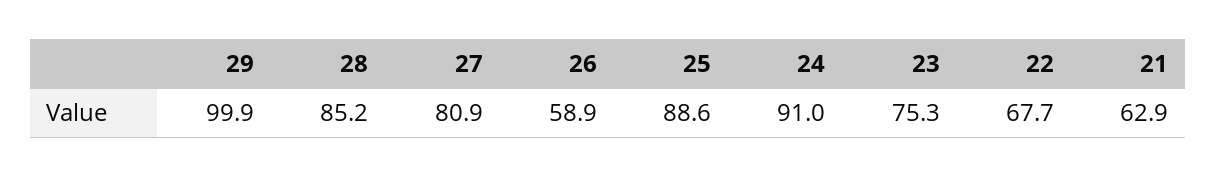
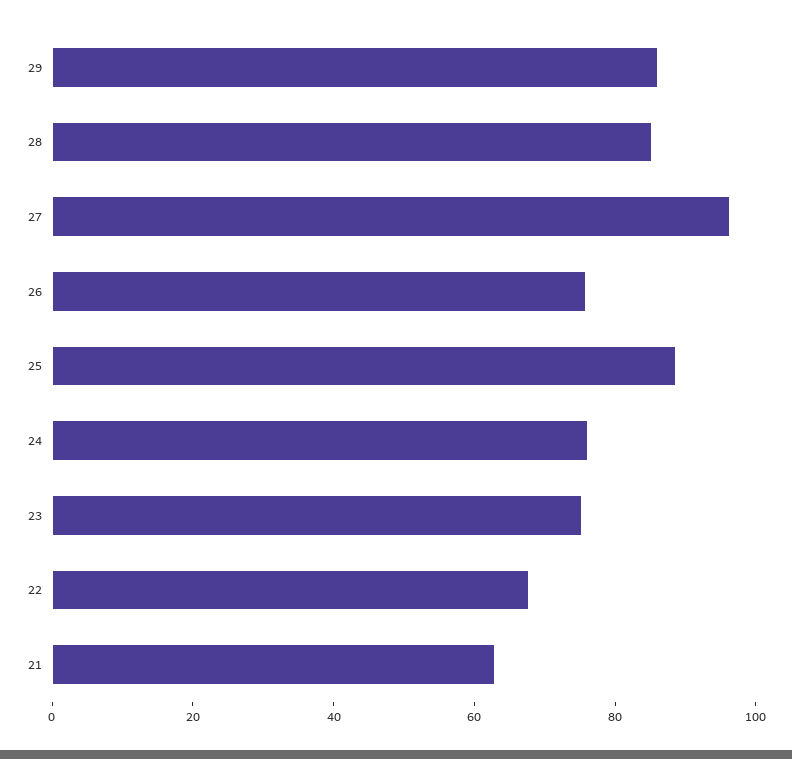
29: 99.9 -> 85
27: 80.9 -> 95
26: 58.9 -> 75
24: 91 -> 75

